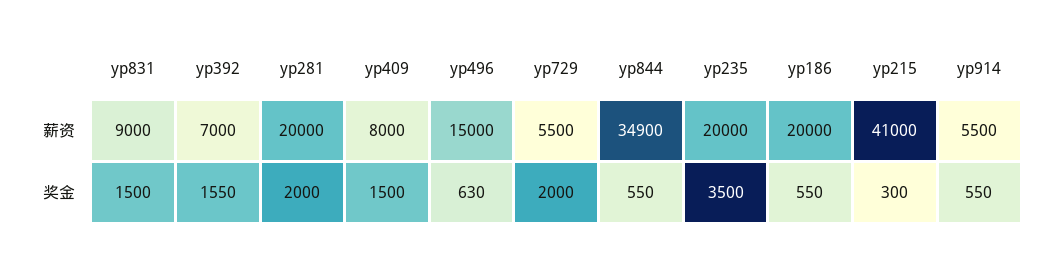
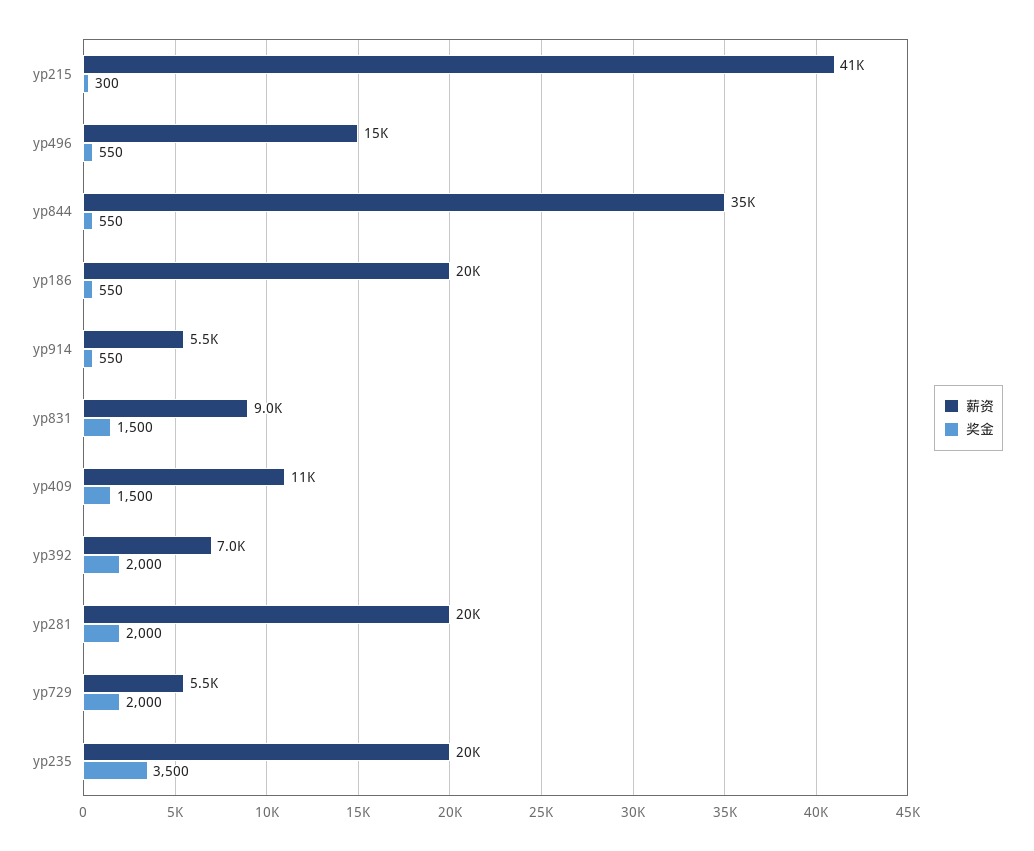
薪资, yp409: 8000 -> 11000
奖金, yp392: 1550 -> 2000
奖金, yp496: 630 -> 550

